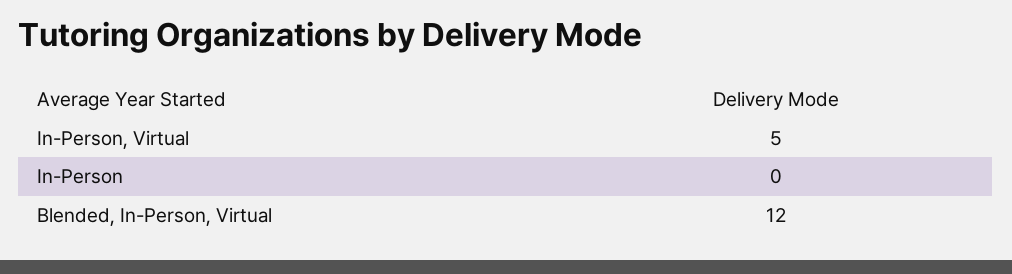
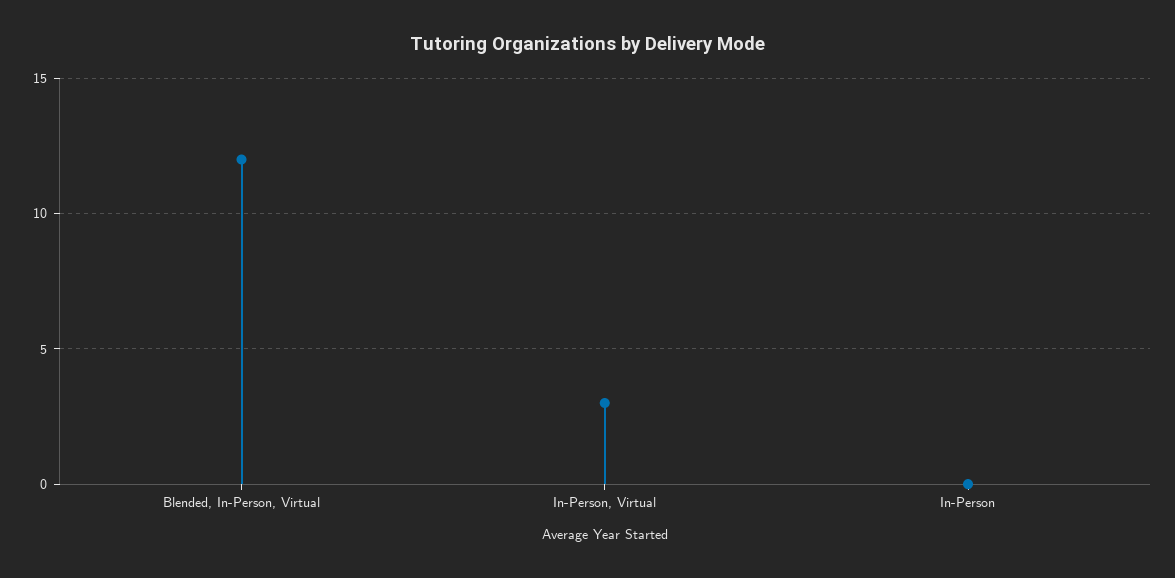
In-Person, Virtual: 5 -> 3

